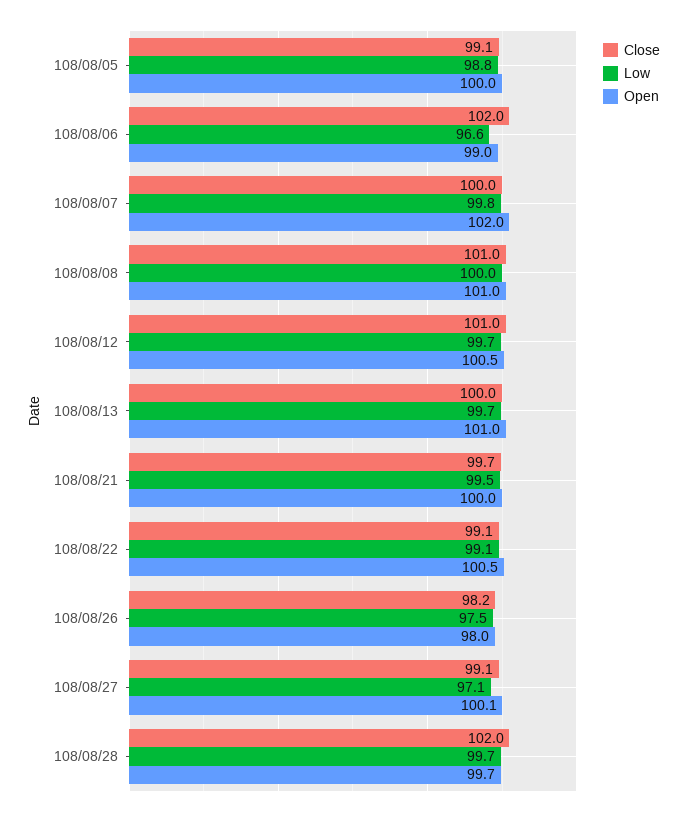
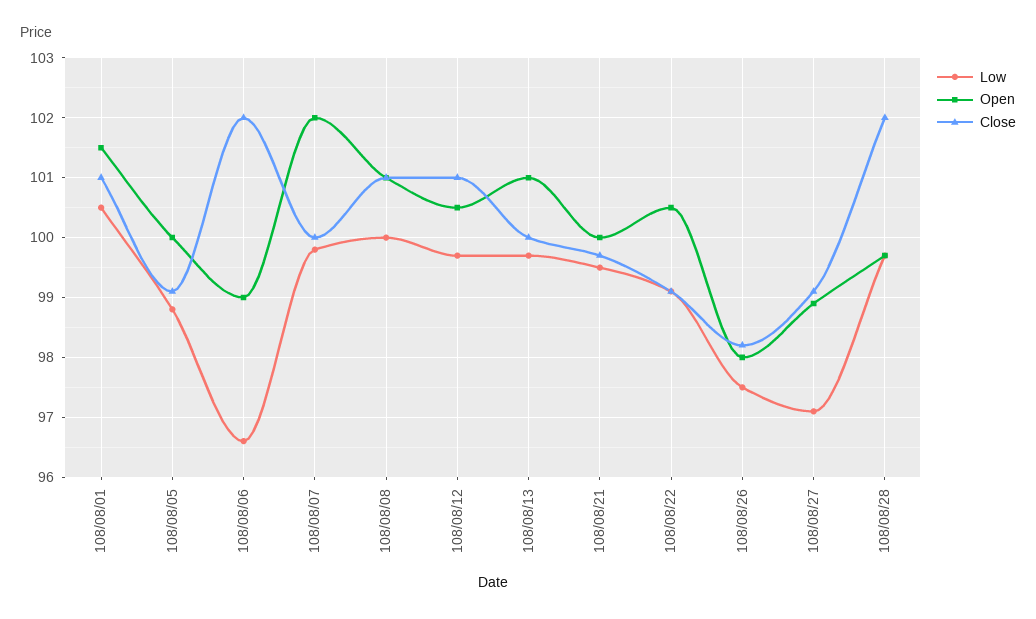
Open, 108/08/27: 100.1 -> 99
Low, 108/08/01: none -> 100.5
Open, 108/08/01: none -> 101.5
Close, 108/08/01: none -> 101

